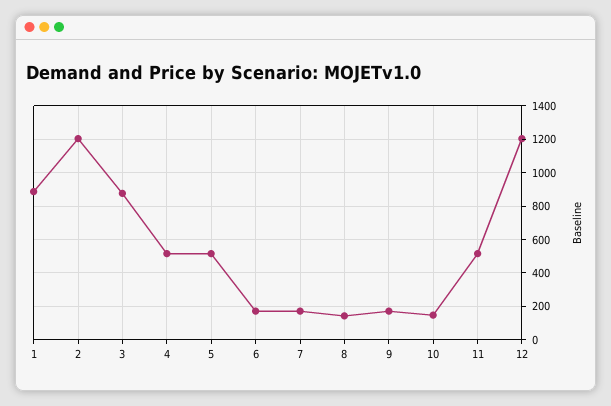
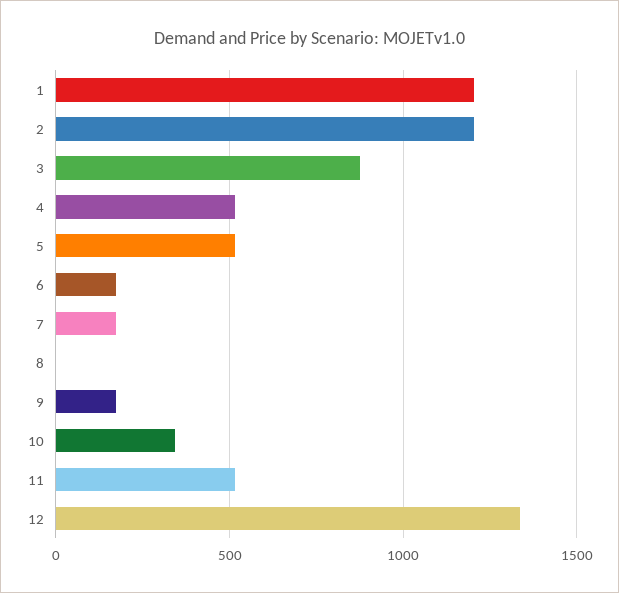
1: 900 -> 1200
8: 150 -> 0
10: 150 -> 350
12: 1200 -> 1350

